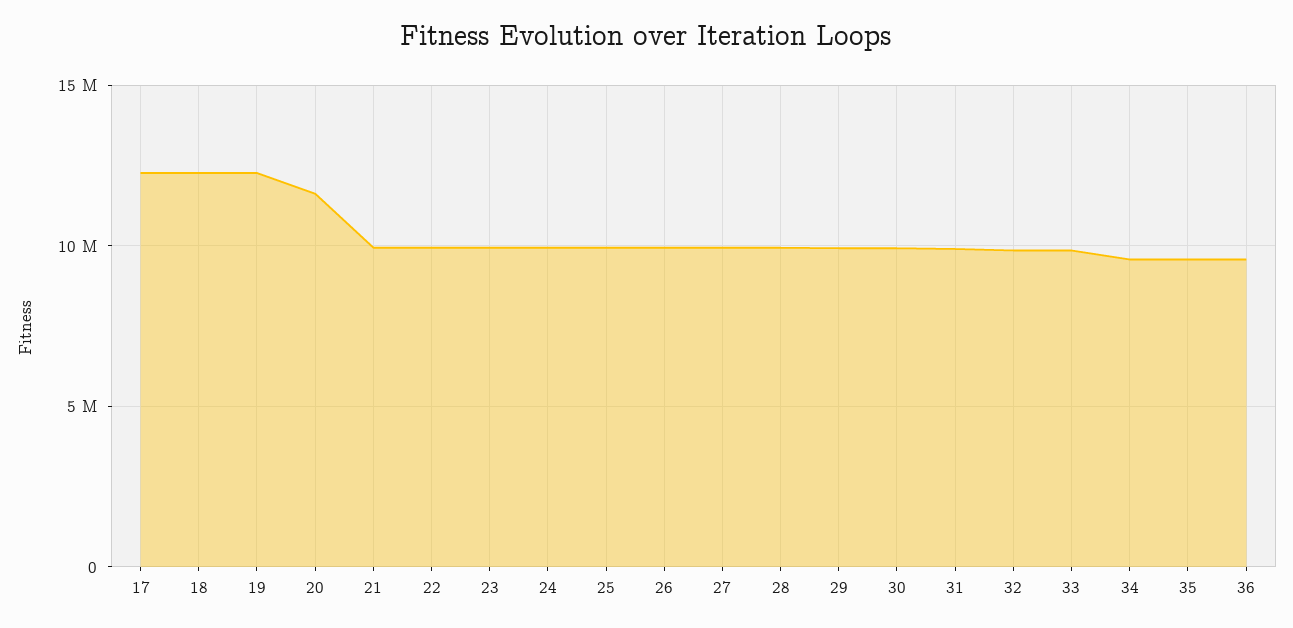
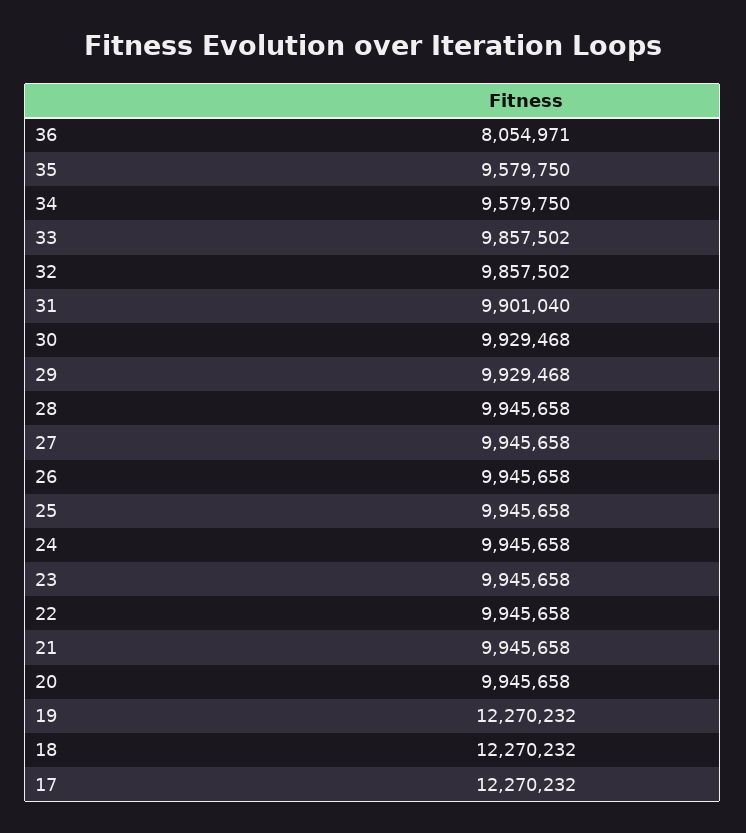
20: 11500000 -> 9945658
36: 9500000 -> 8054971

